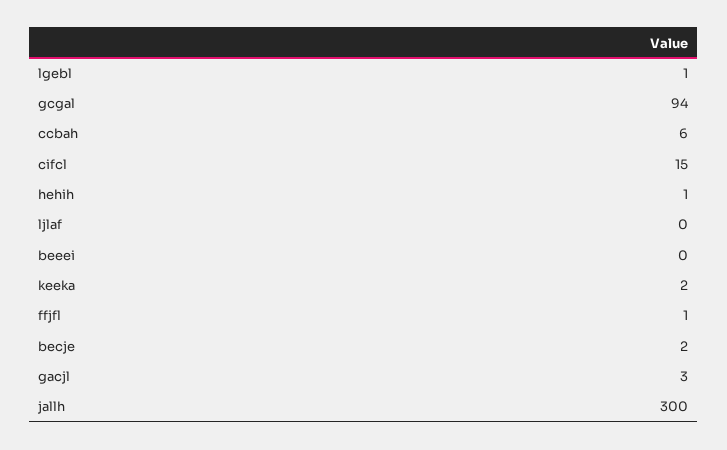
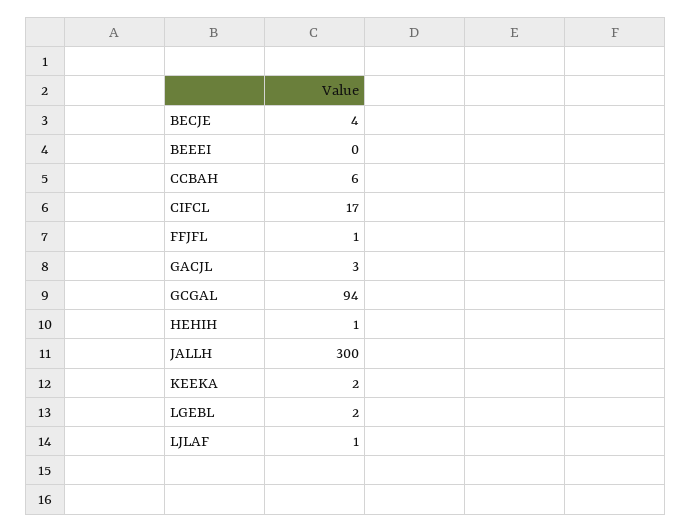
lgebl: 1 -> 2
cifcl: 15 -> 17
ljlaf: 0 -> 1
becje: 2 -> 4

